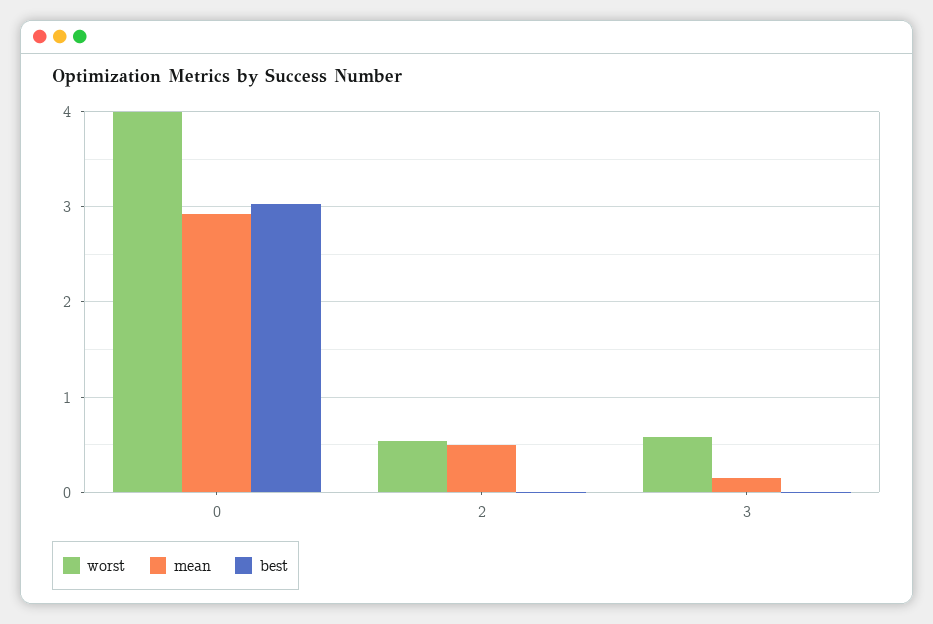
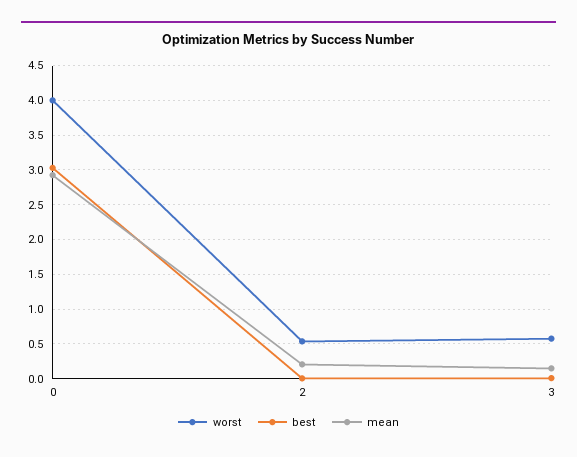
mean, 2: 0.5 -> 0.2

